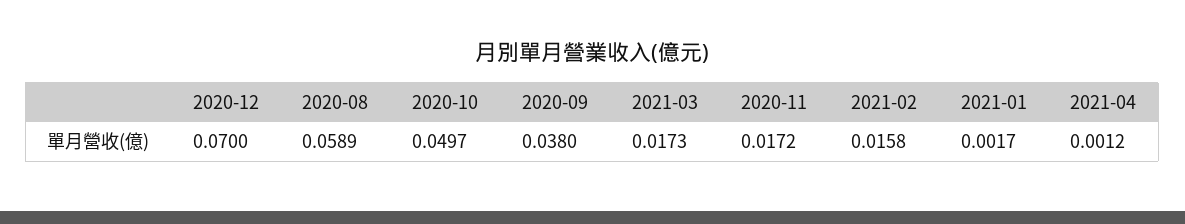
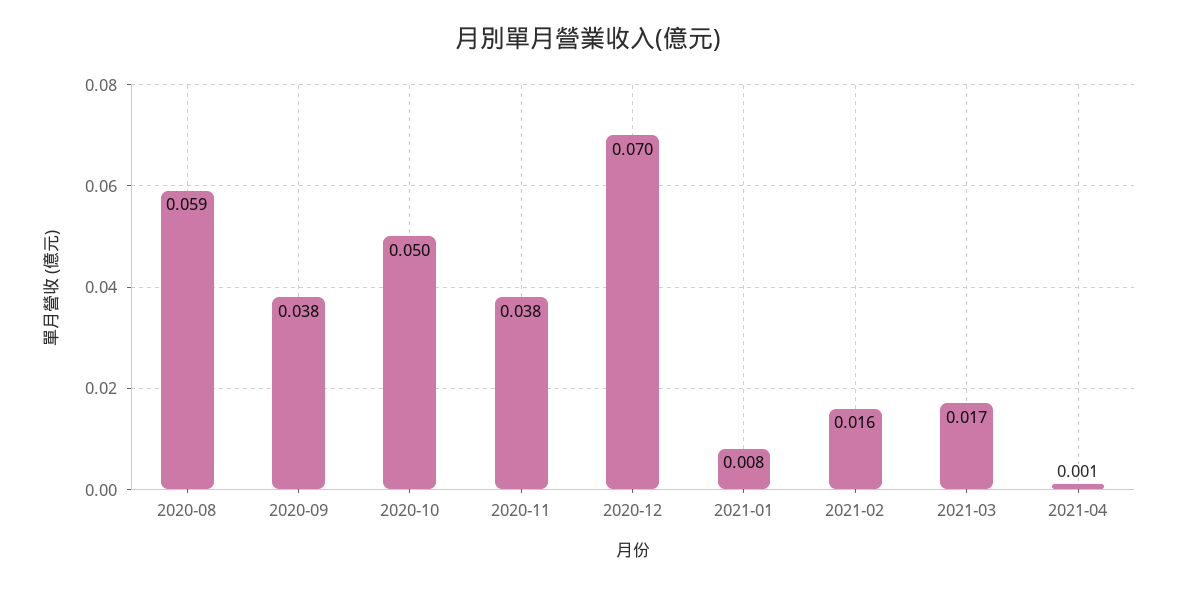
2020-11: 0.0172 -> 0.038
2021-01: 0.0017 -> 0.008

